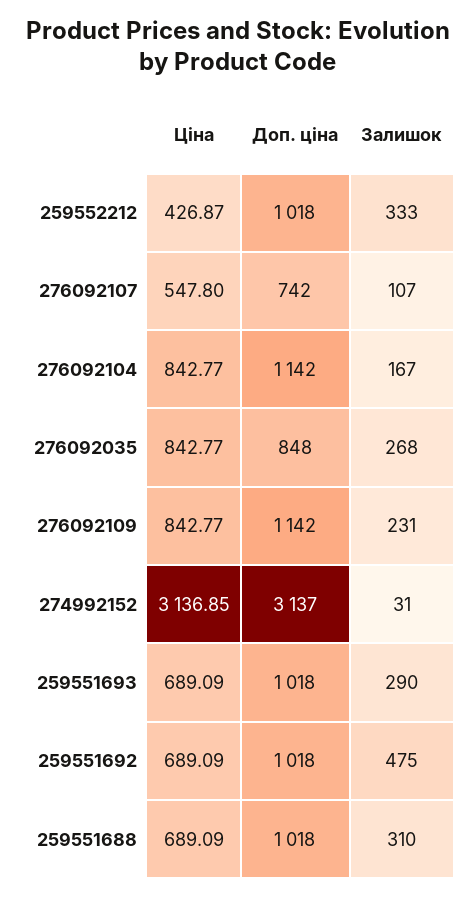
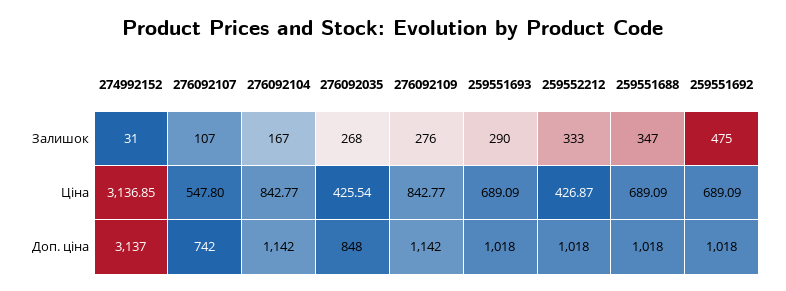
Ціна, 276092035: 842.77 -> 425.54
Залишок, 276092109: 231 -> 276
Залишок, 259551688: 310 -> 347

